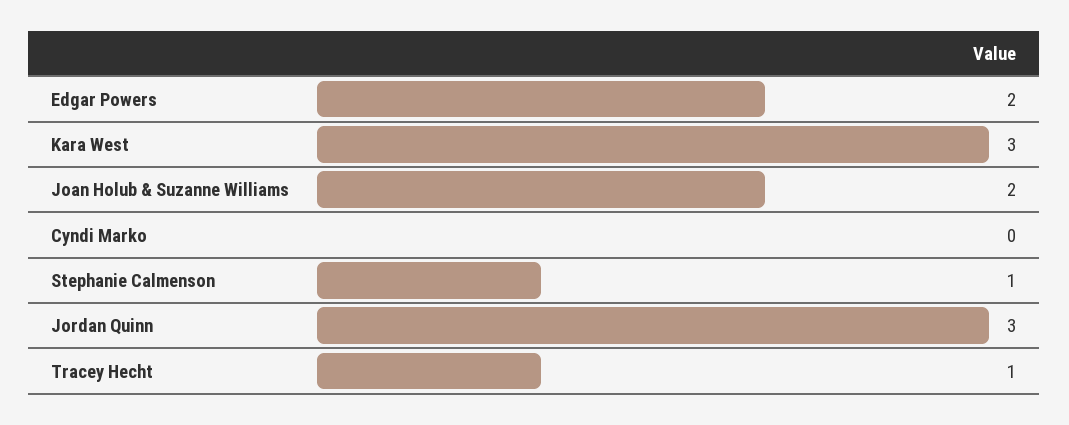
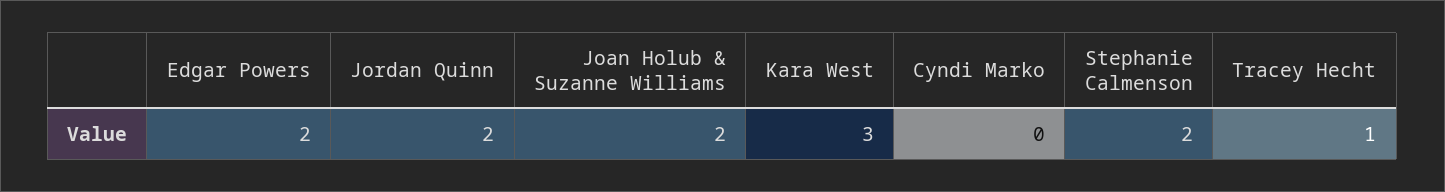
Stephanie Calmenson: 1 -> 2
Jordan Quinn: 3 -> 2

